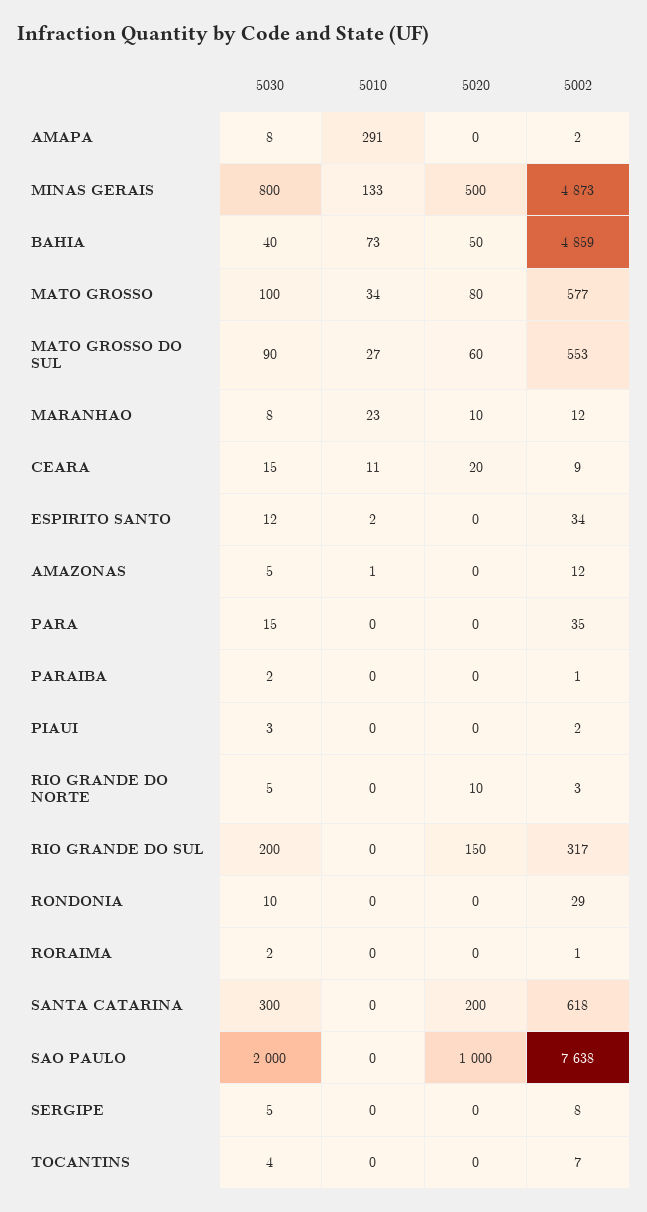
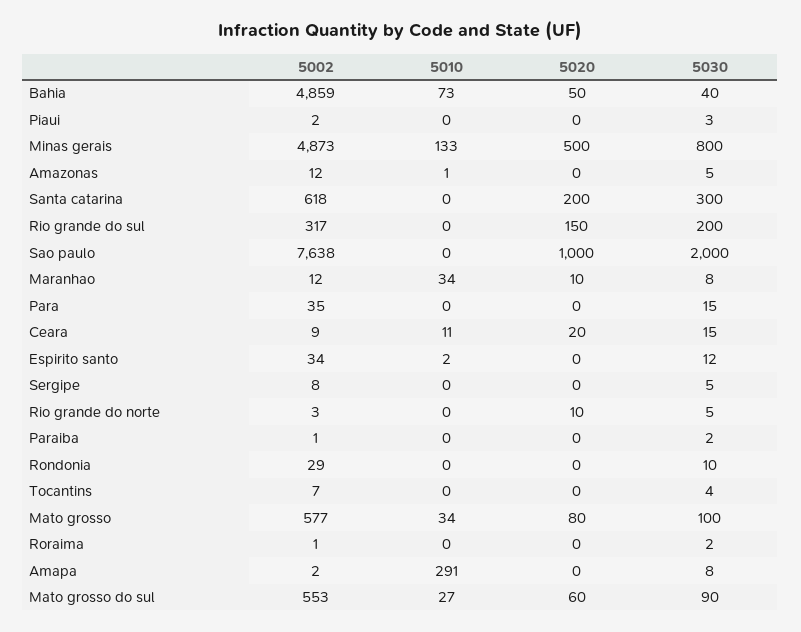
5010, MARANHAO: 23 -> 34

